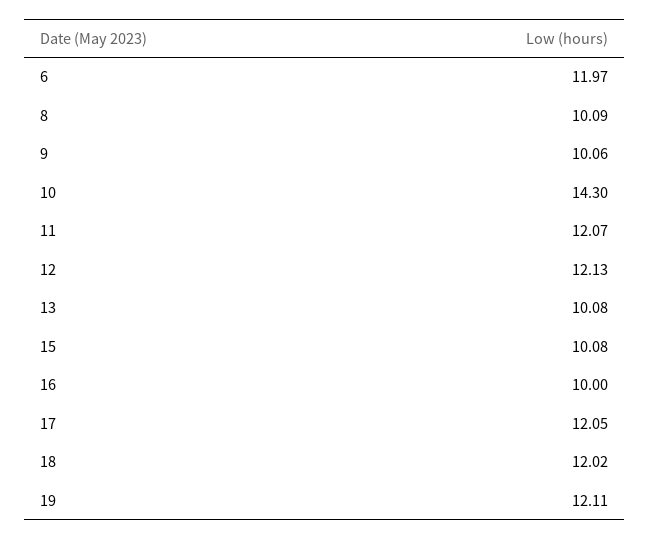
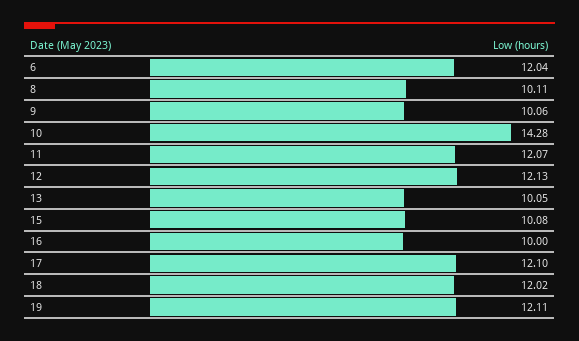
6: 11.97 -> 12.04
8: 10.09 -> 10.11
10: 14.3 -> 14.28
13: 10.08 -> 10.05
17: 12.05 -> 12.1

